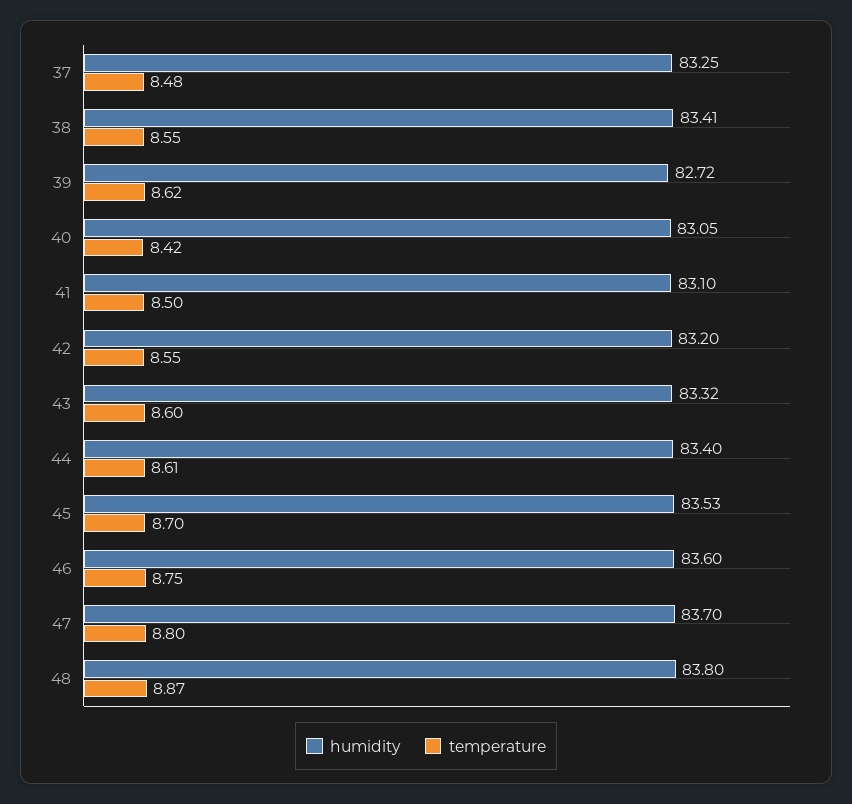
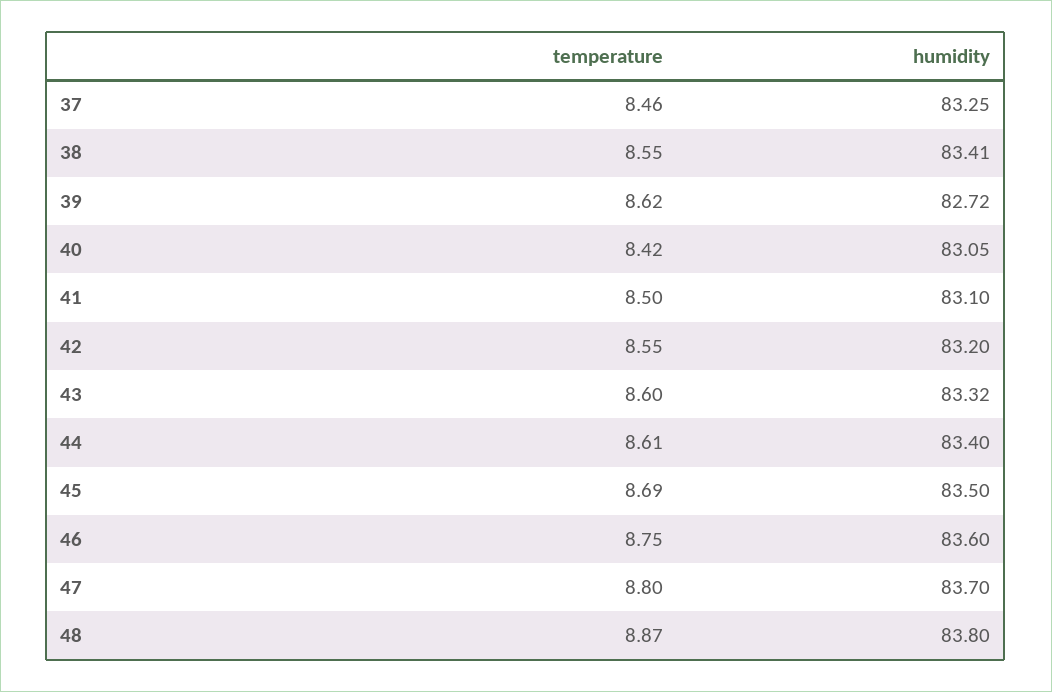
temperature, 37: 8.48 -> 8.46
humidity, 45: 83.53 -> 83.5
temperature, 45: 8.7 -> 8.69

